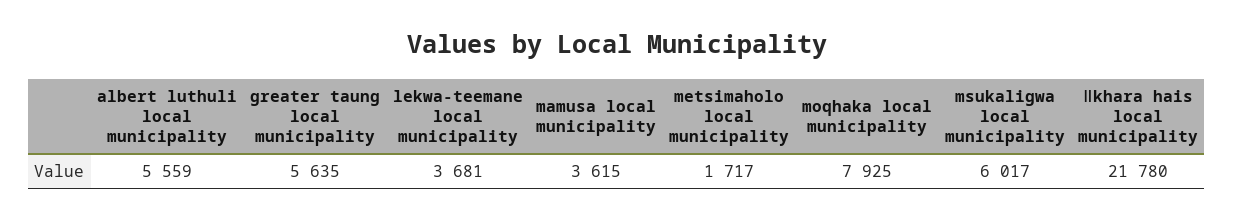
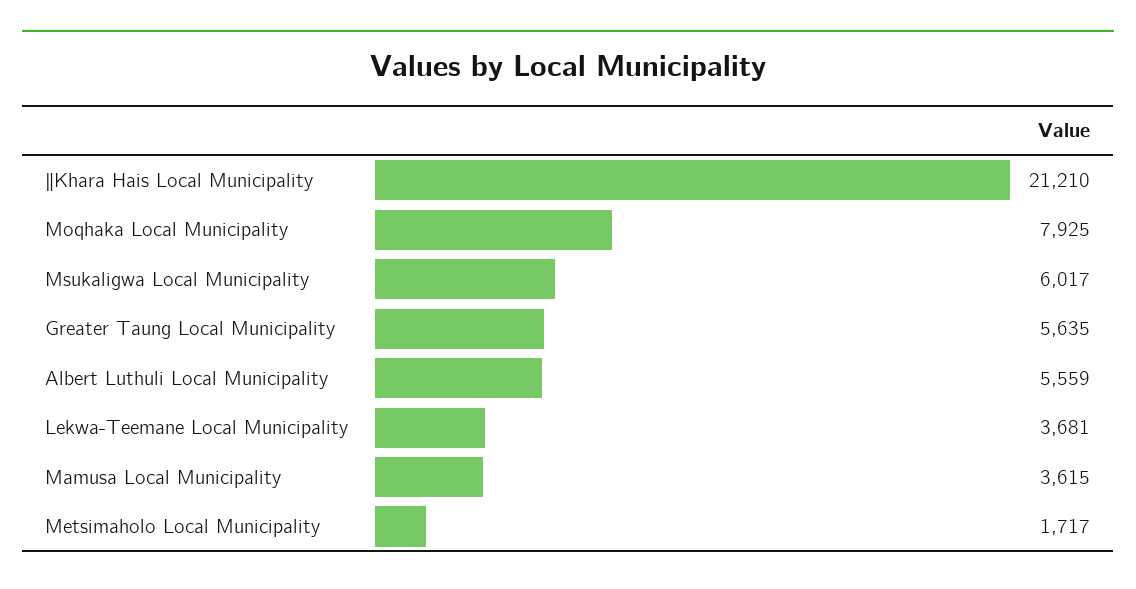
ǁkhara hais local municipality: 21780 -> 21210

